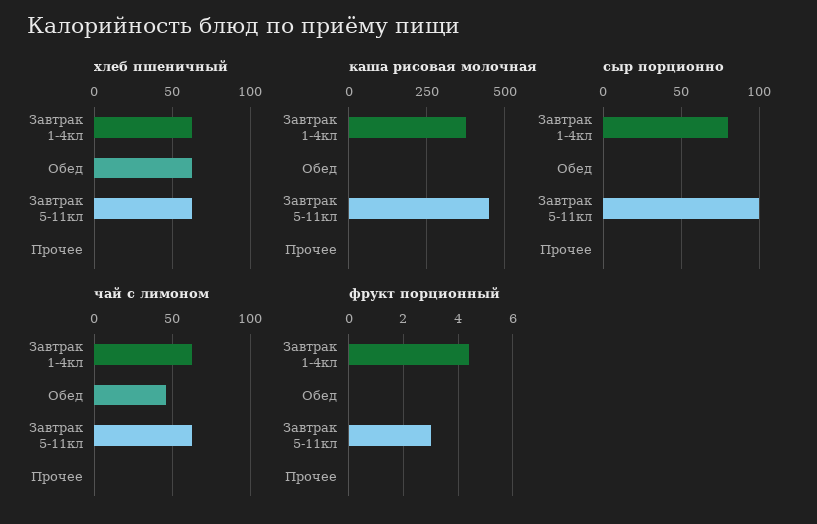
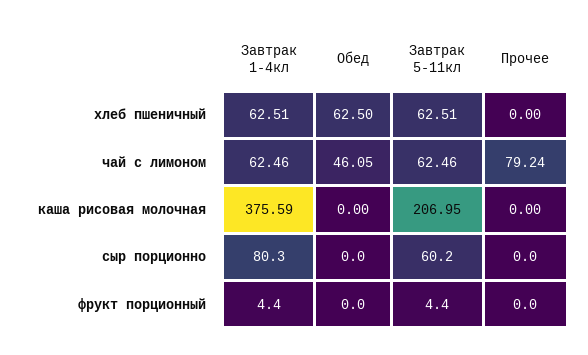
каша рисовая молочная, Завтрак 5-11кл: 450 -> 206.95
сыр порционно, Завтрак 5-11кл: 100 -> 60.2
чай с лимоном, Прочее: 0 -> 79.24
фрукт порционный, Завтрак 5-11кл: 3 -> 4.4

